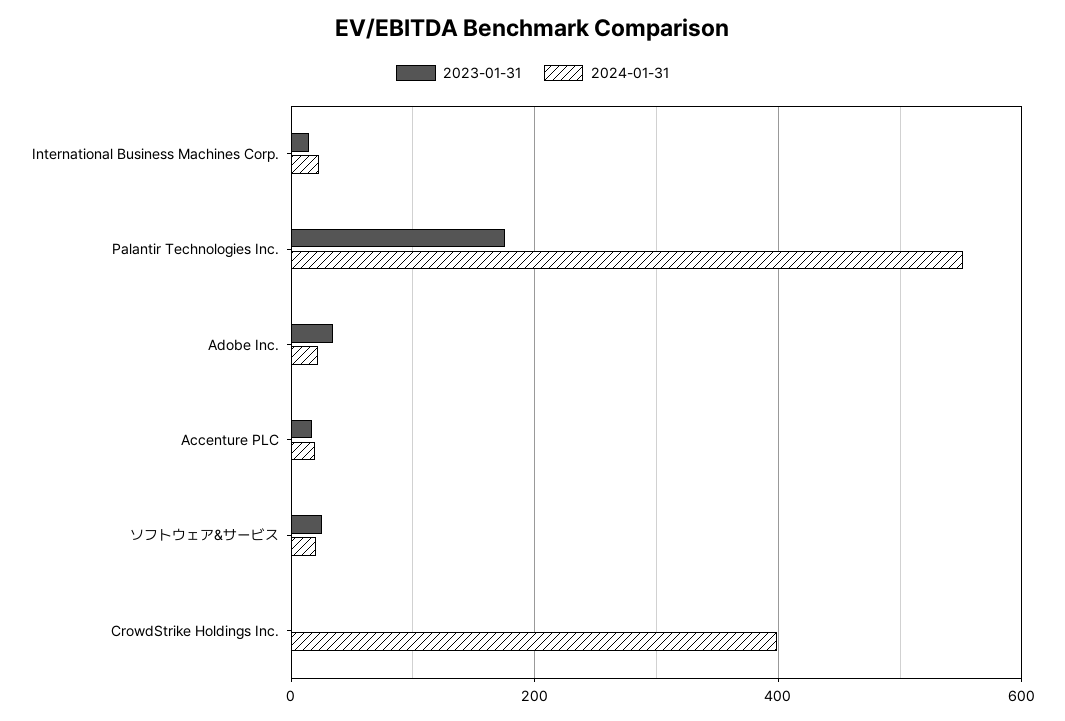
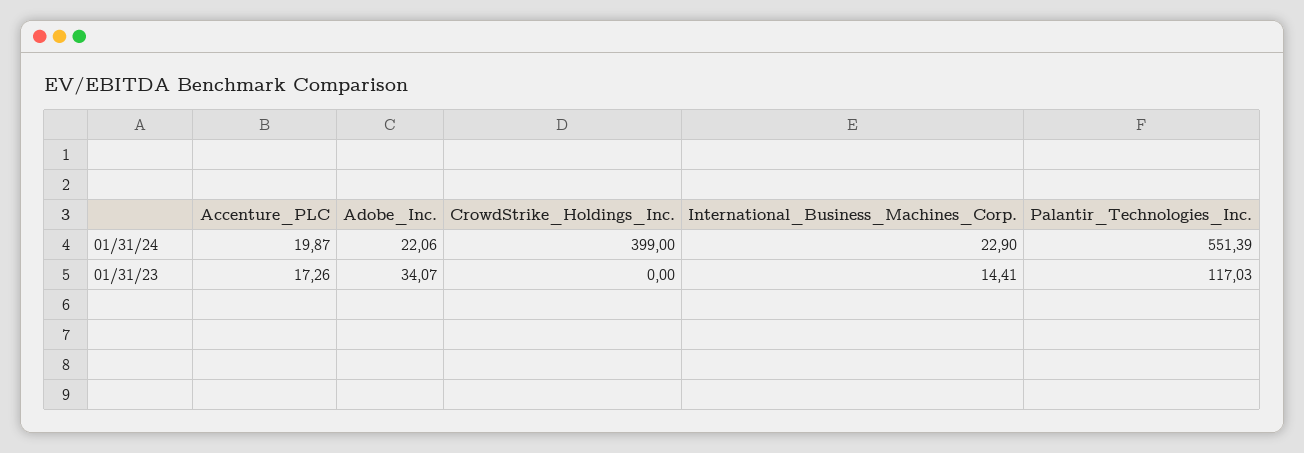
2023-01-31, Palantir Technologies Inc.: 180 -> 117.03
2023-01-31, ソフトウェア&サービス: 20 -> none
2024-01-31, ソフトウェア&サービス: 20 -> none

